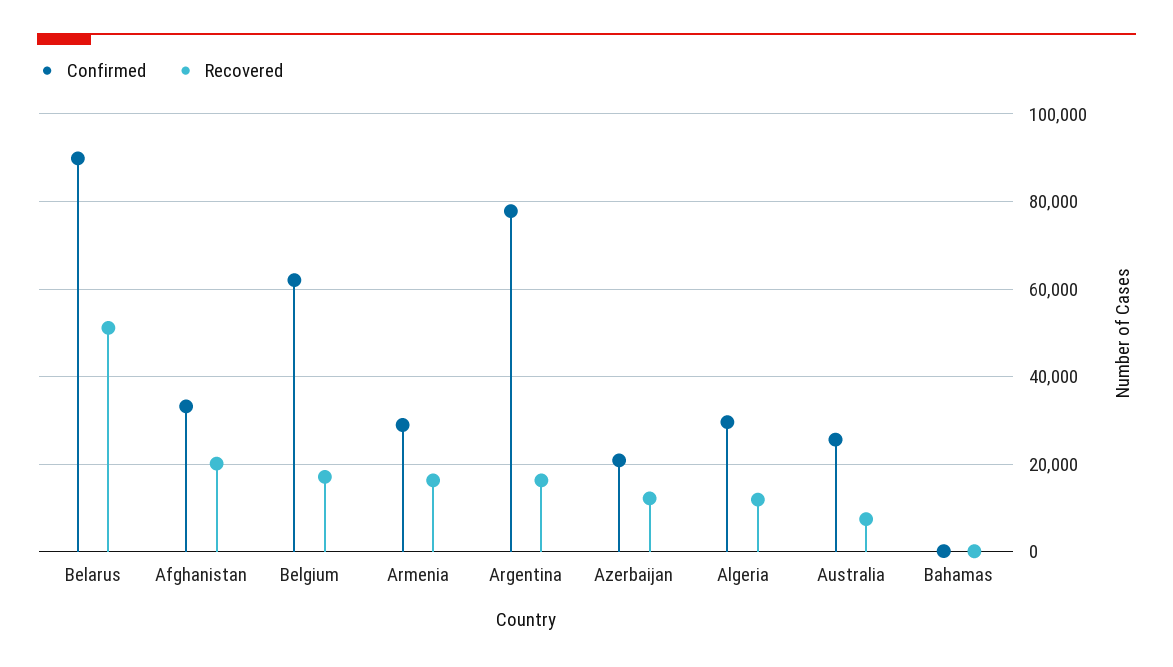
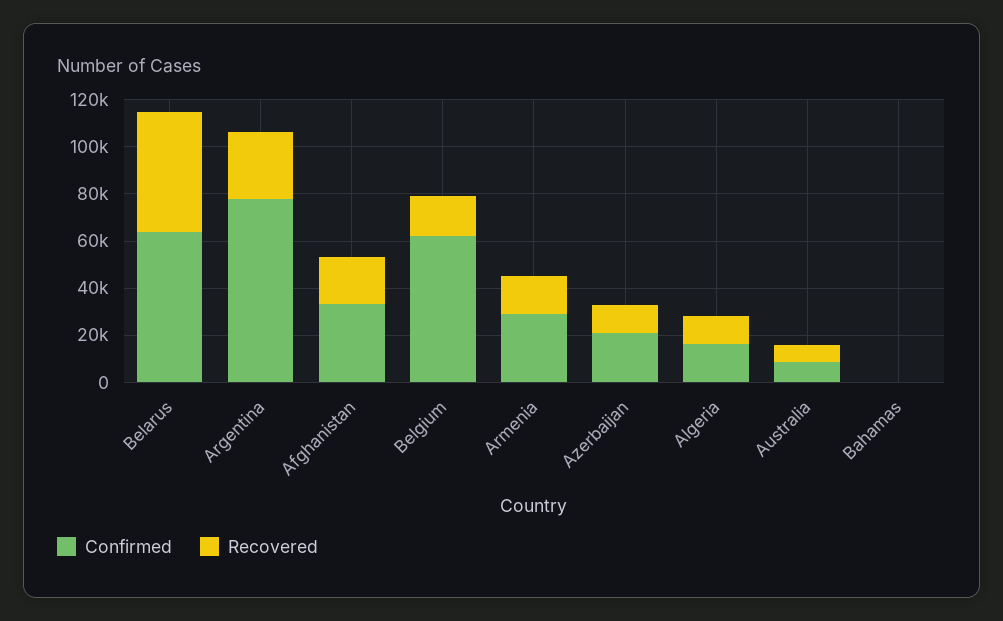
Confirmed, Belarus: 90000 -> 65000
Recovered, Argentina: 16000 -> 30000
Confirmed, Algeria: 30000 -> 15000
Confirmed, Australia: 26000 -> 10000

